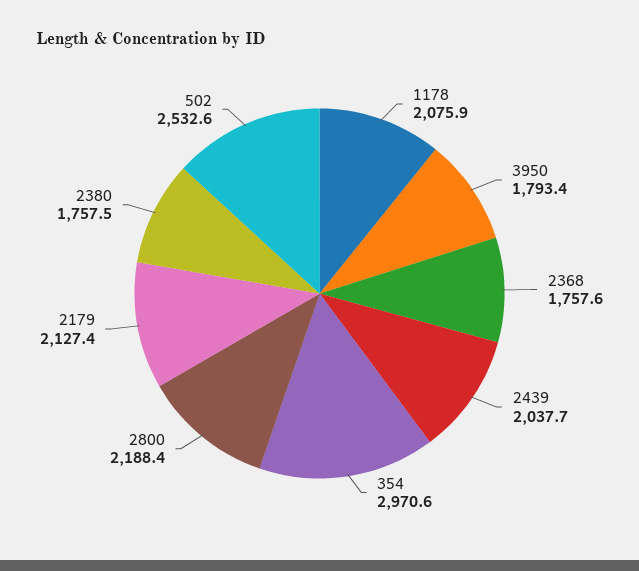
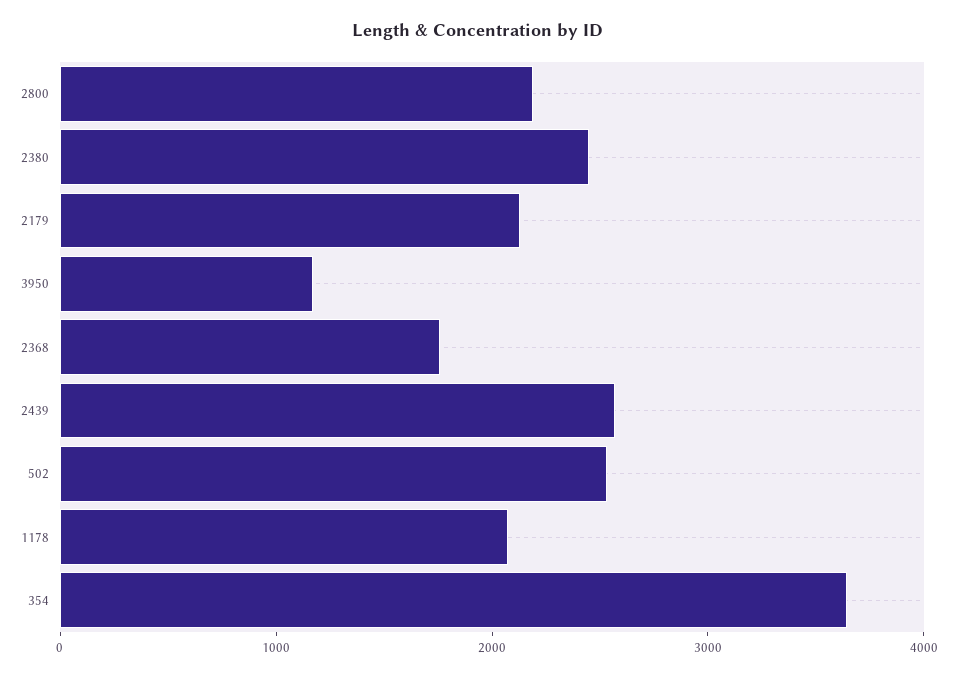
3950: 1793.4 -> 1200
2439: 2037.7 -> 2600
354: 2970.6 -> 3600
2380: 1757.5 -> 2400

